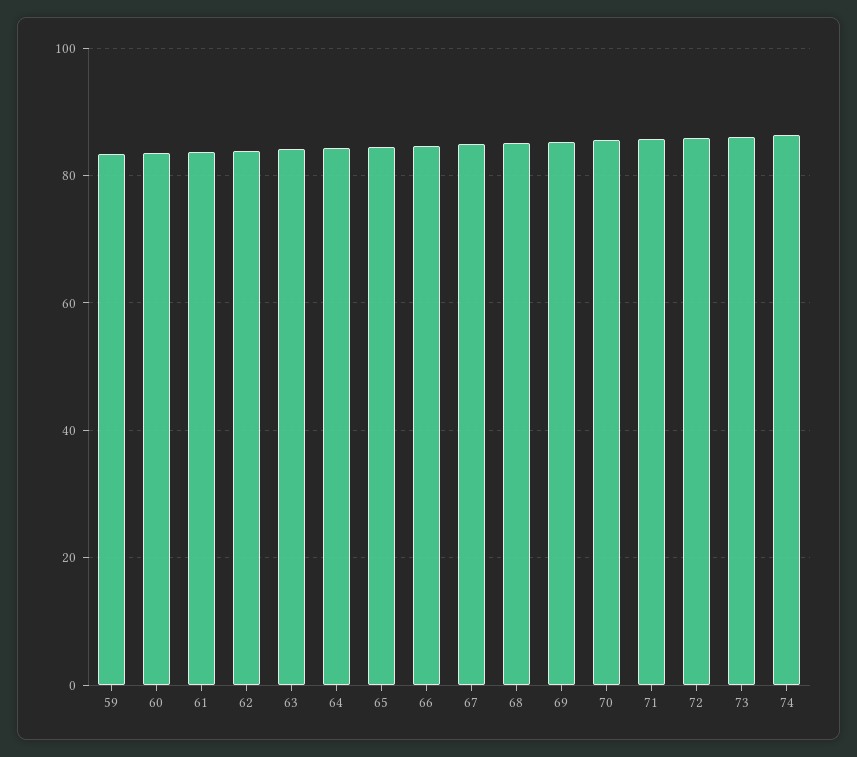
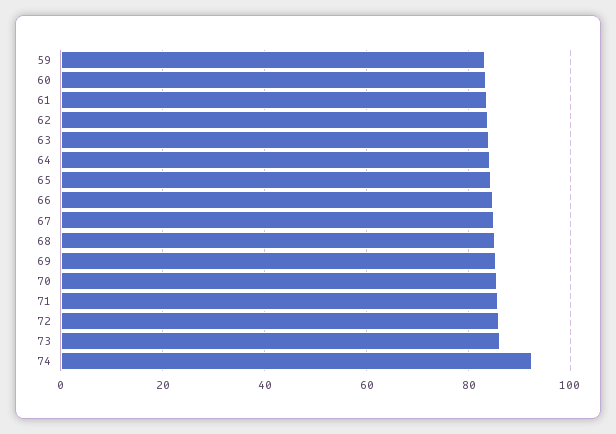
74: 86 -> 92

